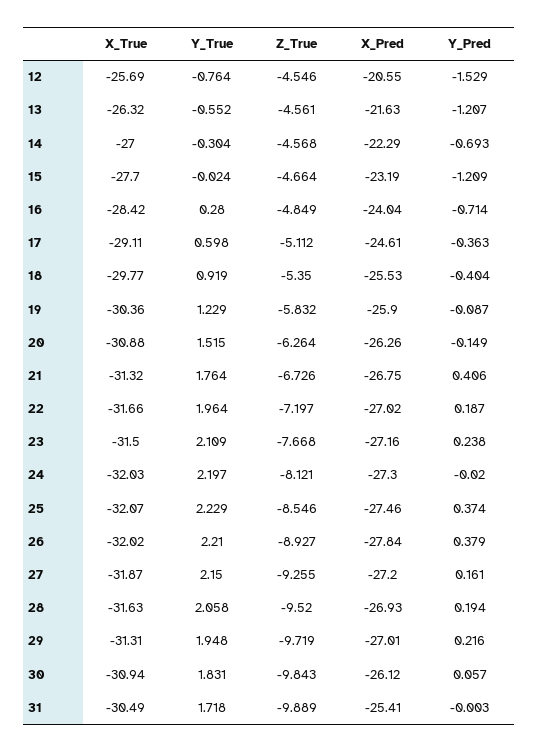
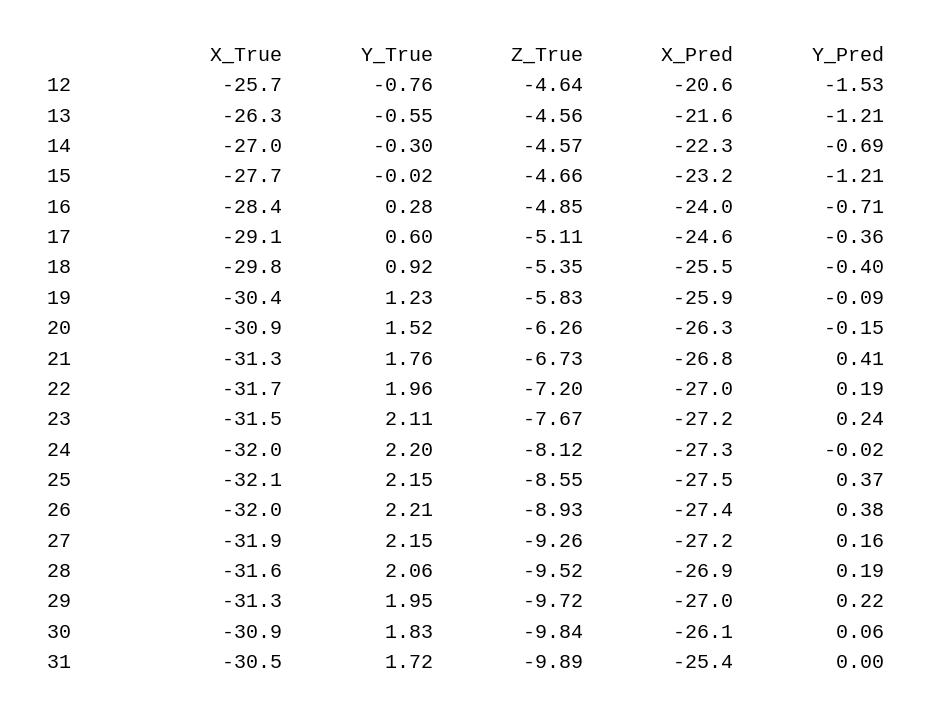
Z_True, 12: -4.546 -> -4.64
Y_True, 25: 2.229 -> 2.15
X_Pred, 26: -27.84 -> -27.4

